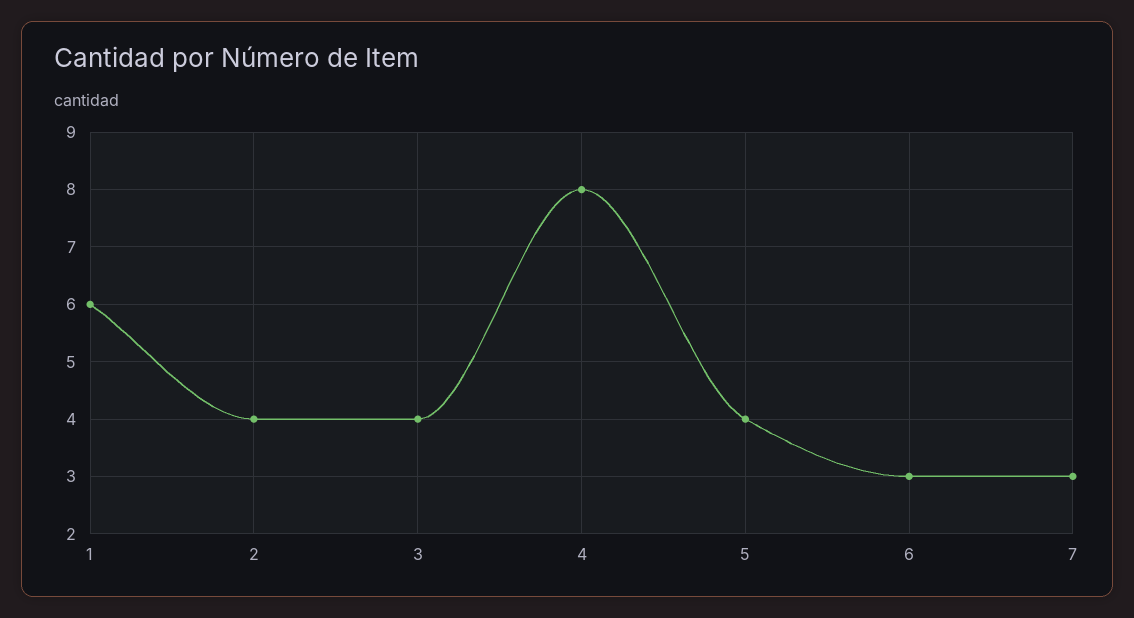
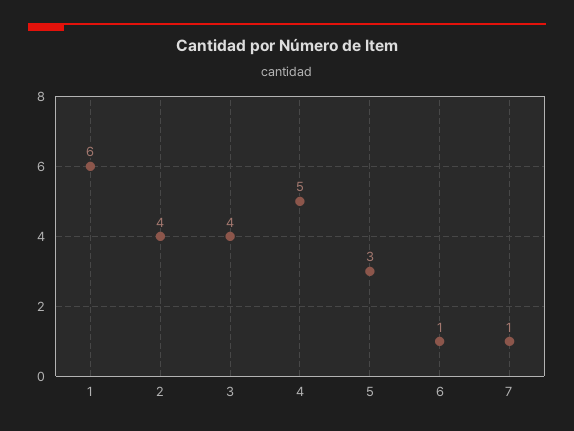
4: 8 -> 5
5: 4 -> 3
6: 3 -> 1
7: 3 -> 1

